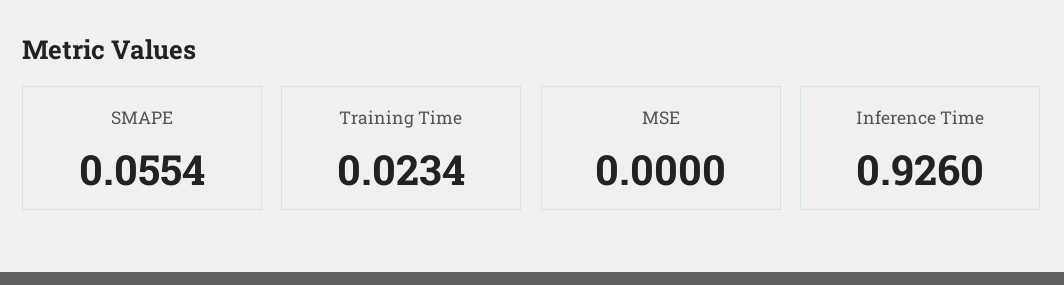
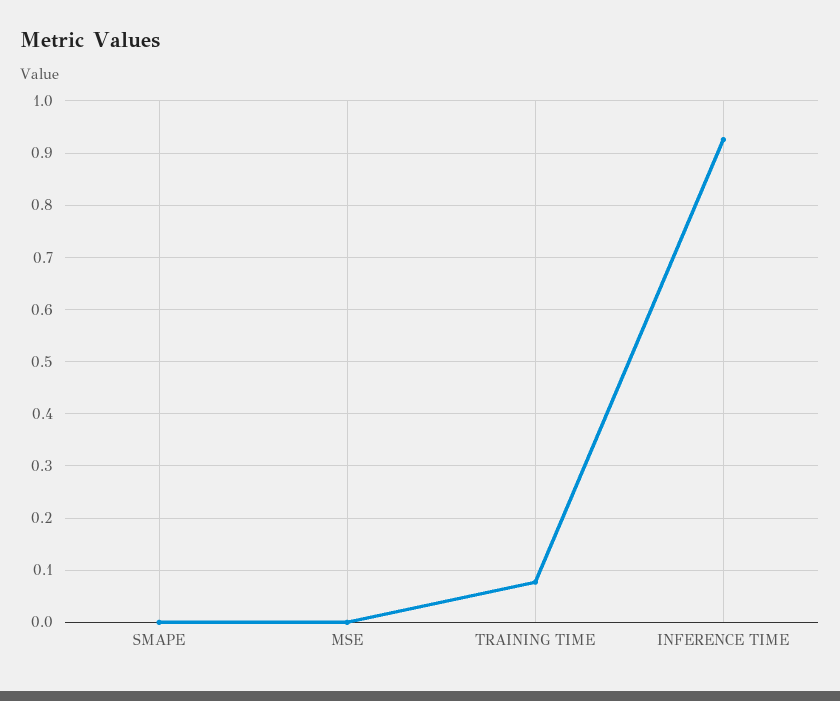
SMAPE: 0.0554 -> 0
Training Time: 0.0234 -> 0.08

